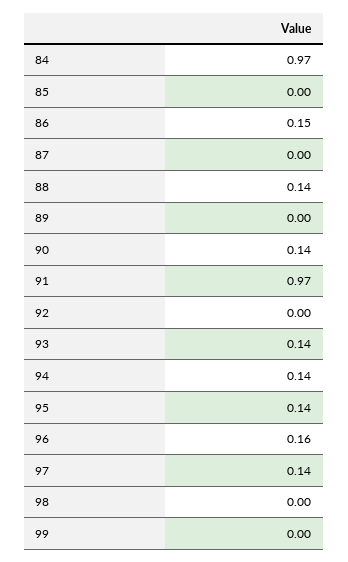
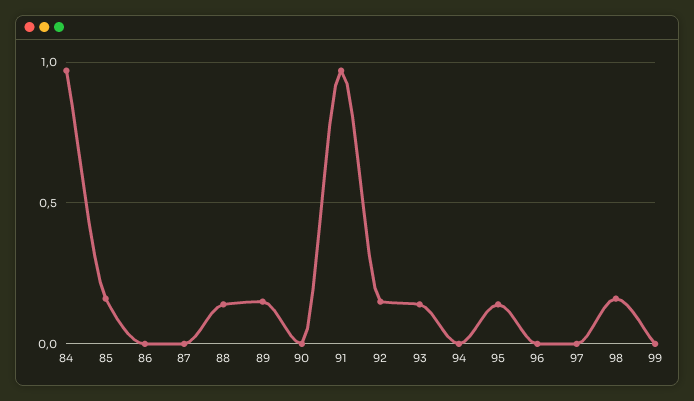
85: 0 -> 0.15
86: 0.15 -> 0
89: 0 -> 0.15
90: 0.14 -> 0
92: 0 -> 0.15
94: 0.14 -> 0
96: 0.16 -> 0
97: 0.14 -> 0
98: 0 -> 0.15

